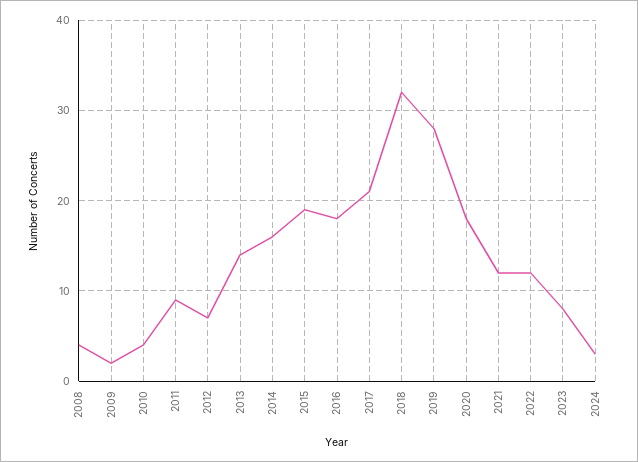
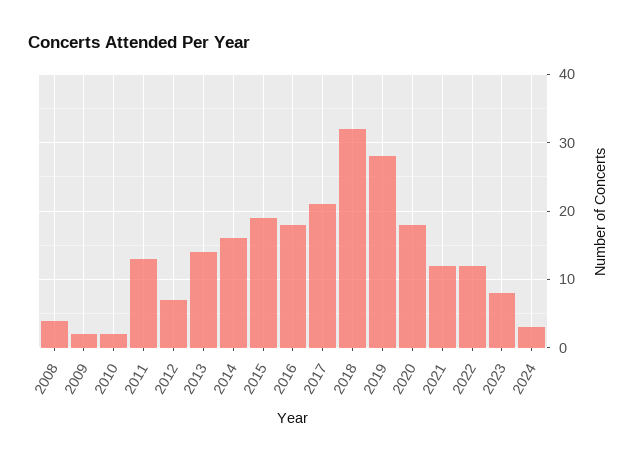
2010: 4 -> 2
2011: 9 -> 13

